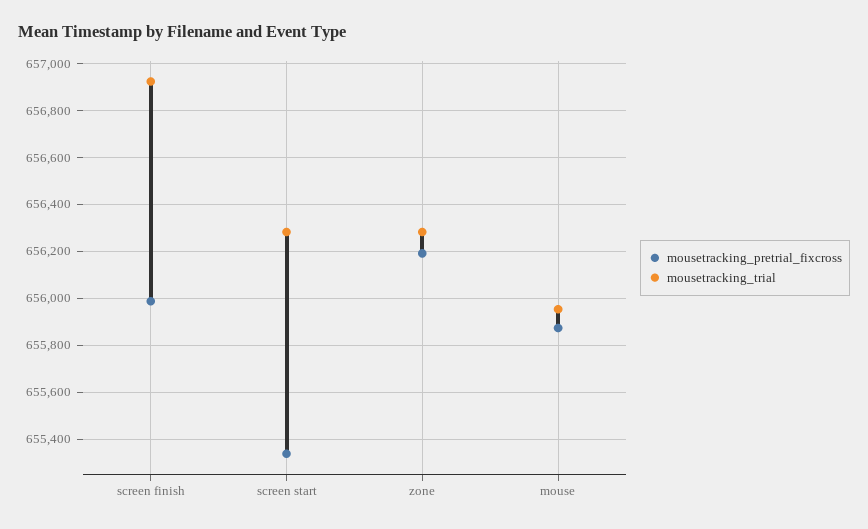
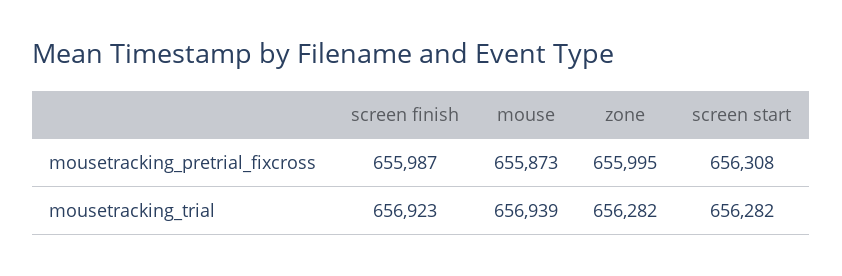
mousetracking_pretrial_fixcross, screen start: 655350 -> 656308
mousetracking_pretrial_fixcross, zone: 656200 -> 655995
mousetracking_trial, mouse: 655950 -> 656939

